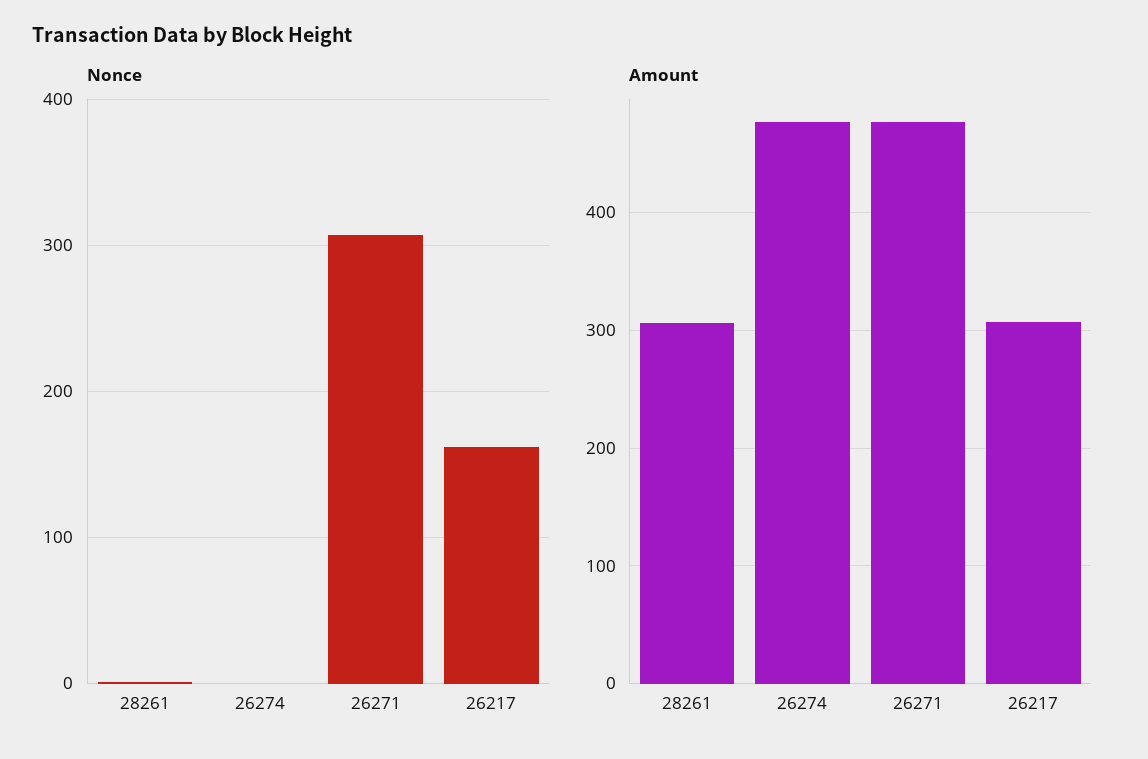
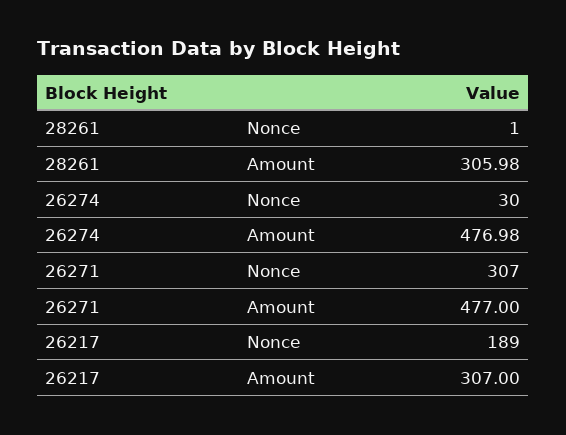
Nonce, 26274: 0 -> 30
Nonce, 26217: 160 -> 189

